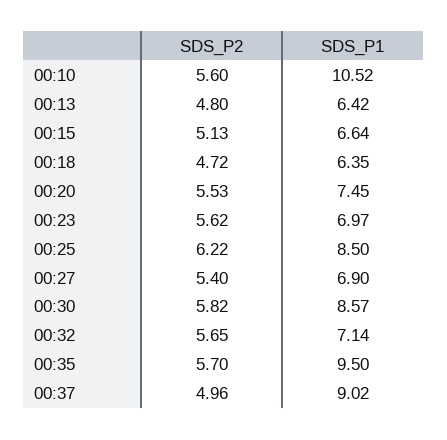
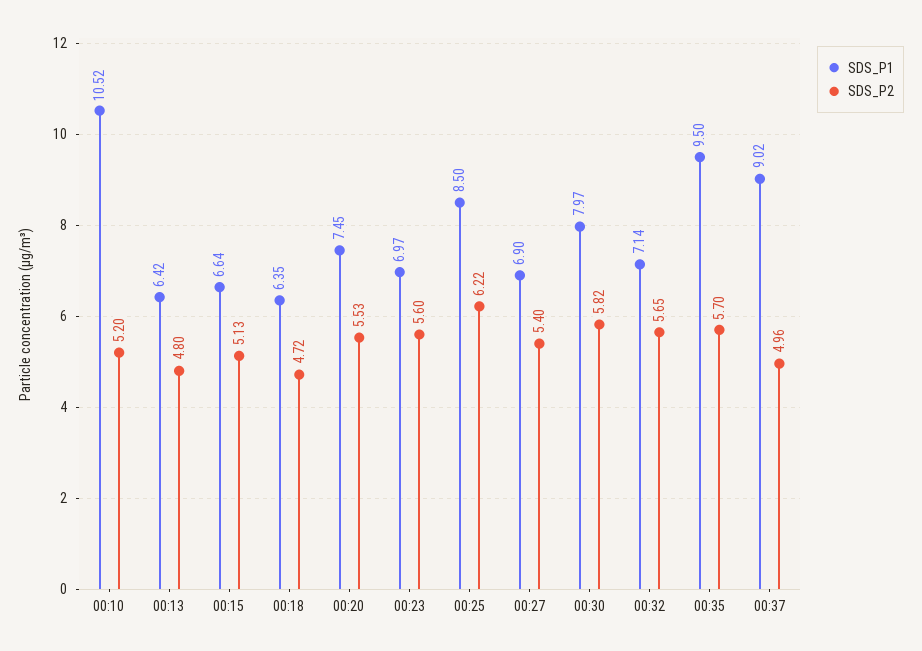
SDS_P2, 00:10: 5.6 -> 5.2
SDS_P2, 00:23: 5.62 -> 5.6
SDS_P1, 00:30: 8.57 -> 7.97

